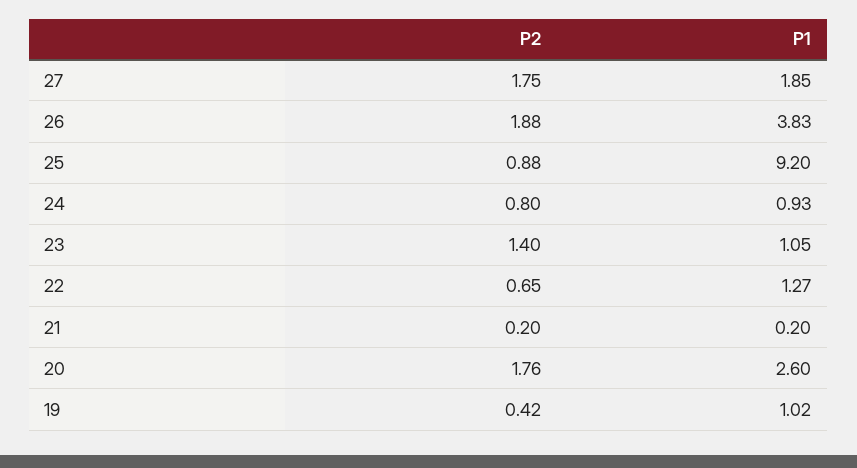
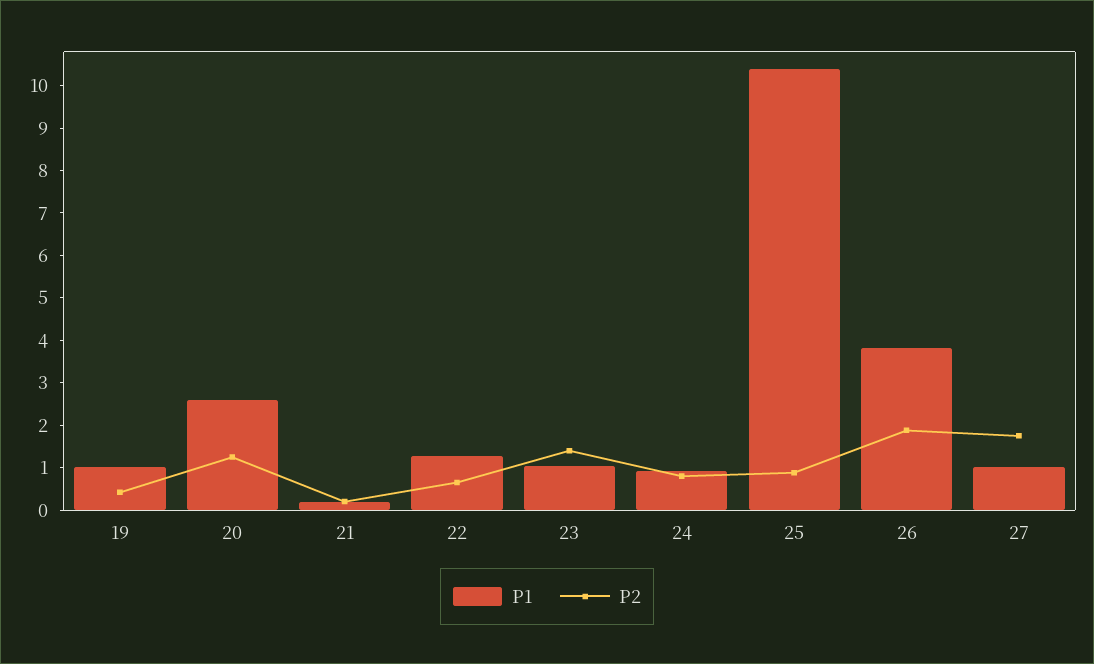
P1, 27: 1.85 -> 1
P1, 25: 9.2 -> 10.4
P2, 20: 1.76 -> 1.2

